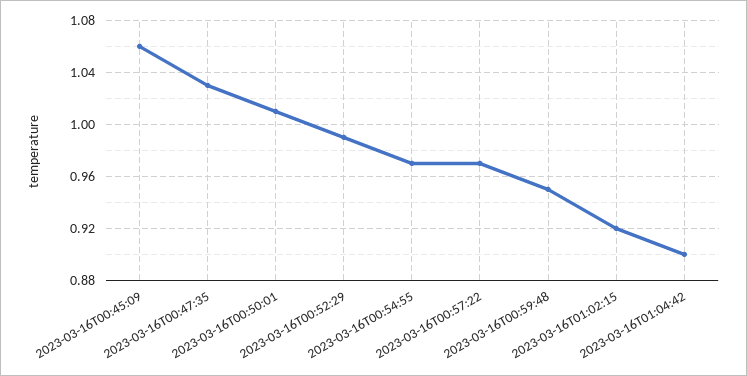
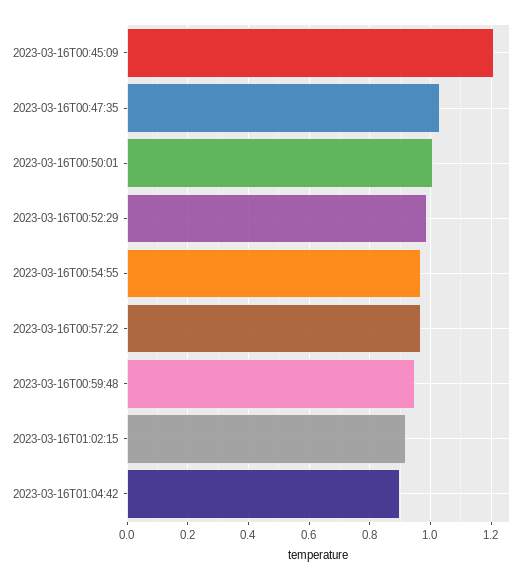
2023-03-16T00:45:09: 1.06 -> 1.2

